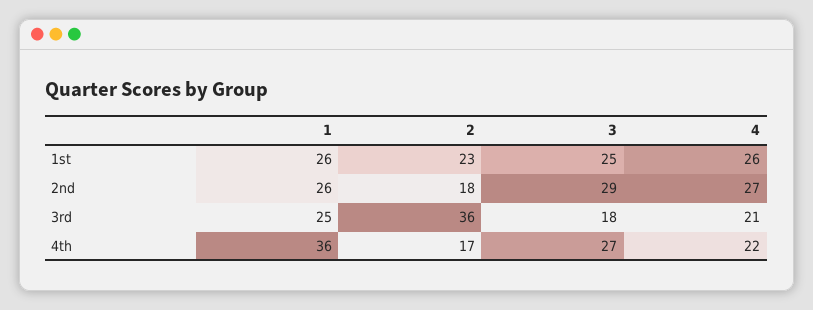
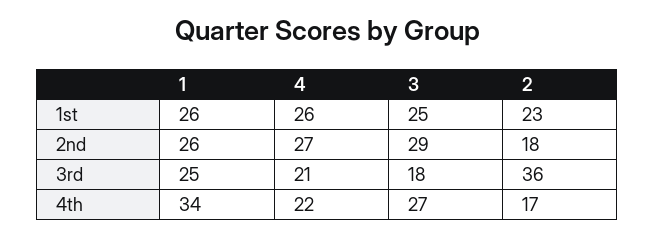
1, 4th: 36 -> 34

